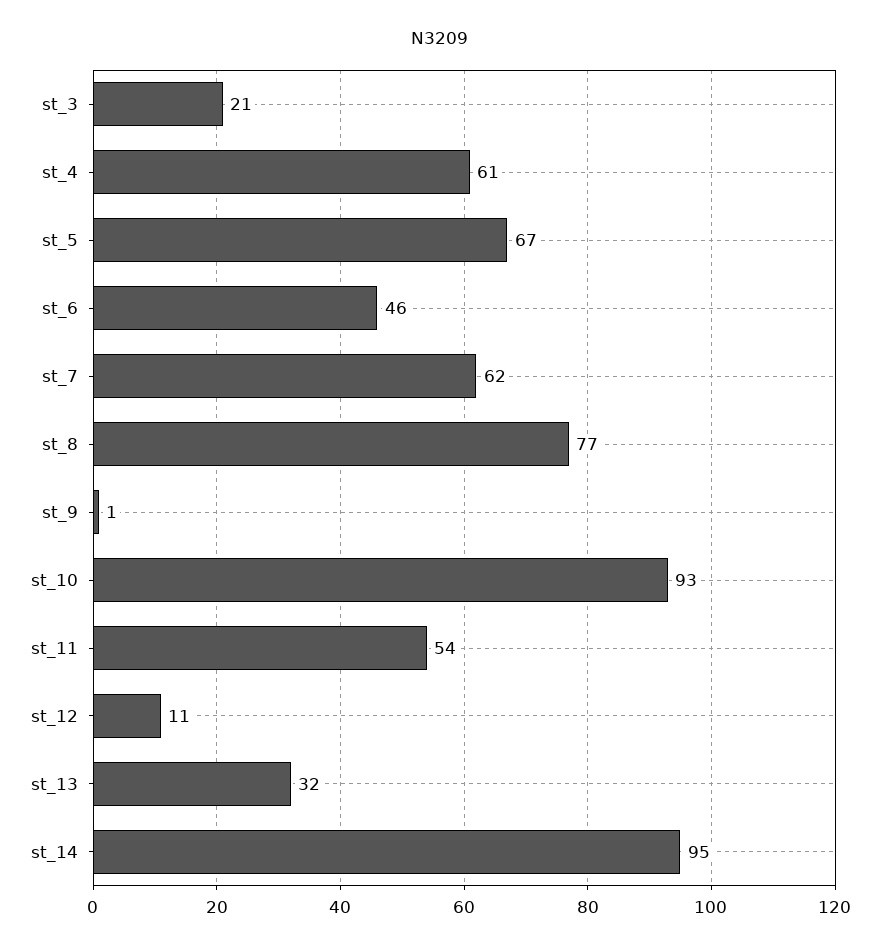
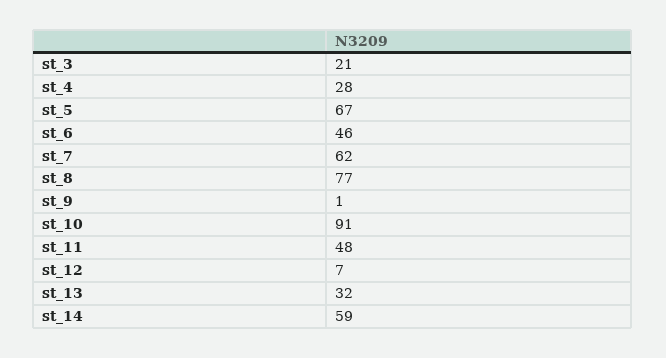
st_4: 61 -> 28
st_10: 93 -> 91
st_11: 54 -> 48
st_12: 11 -> 7
st_14: 95 -> 59

